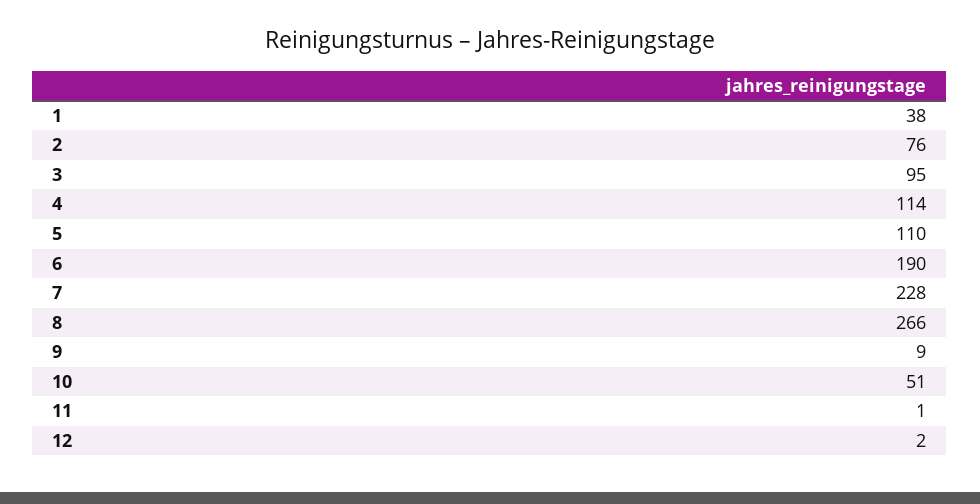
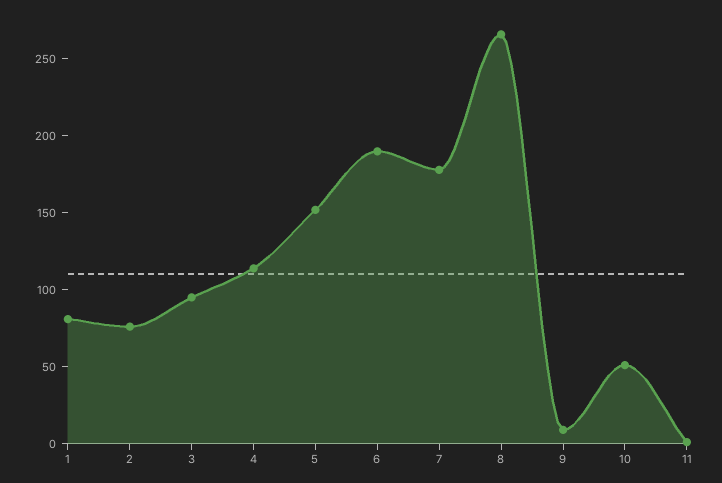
1: 38 -> 80
5: 110 -> 150
7: 228 -> 180
12: 2 -> none

